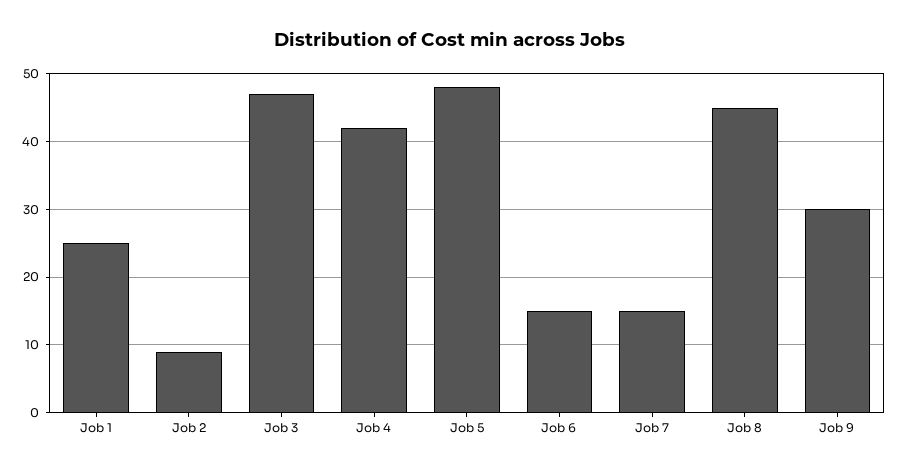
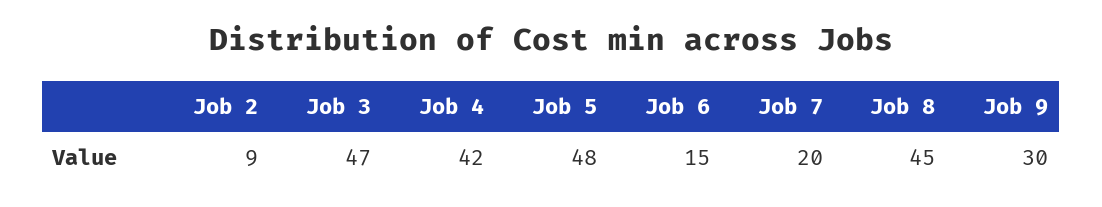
Job 1: 25 -> none
Job 7: 15 -> 20

